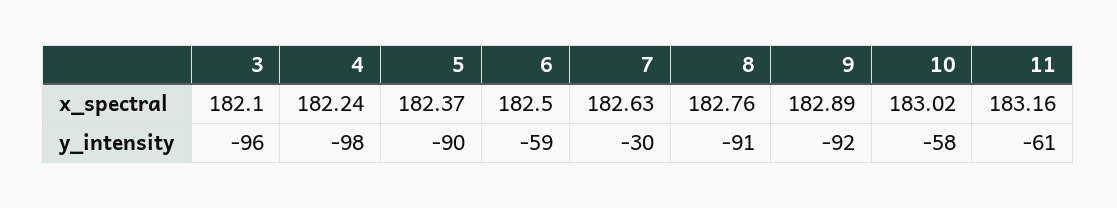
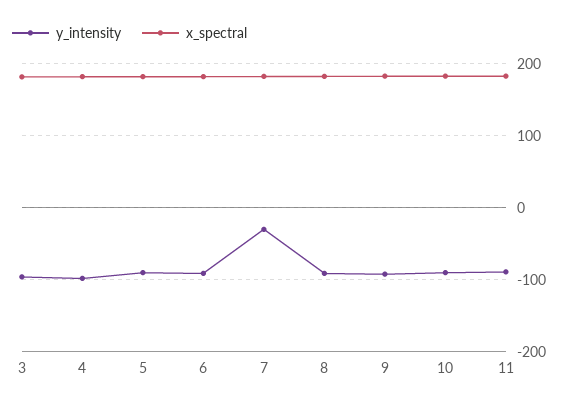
y_intensity, 6: -59 -> -90
y_intensity, 10: -58 -> -90
y_intensity, 11: -61 -> -90

